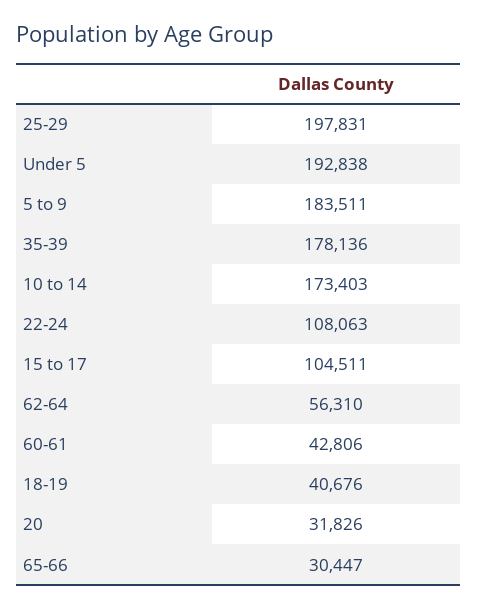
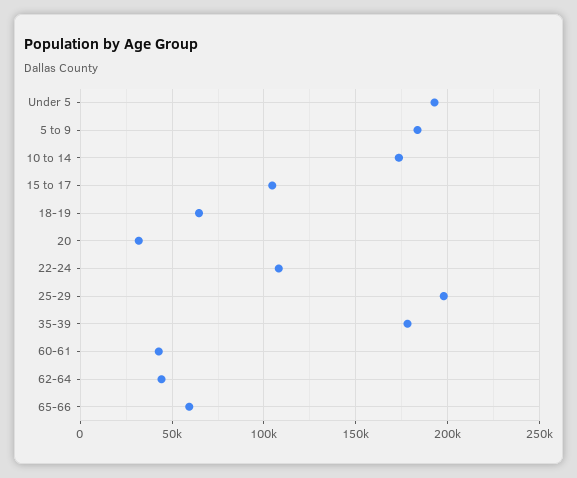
62-64: 56310 -> 45000
18-19: 40676 -> 65000
65-66: 30447 -> 60000

